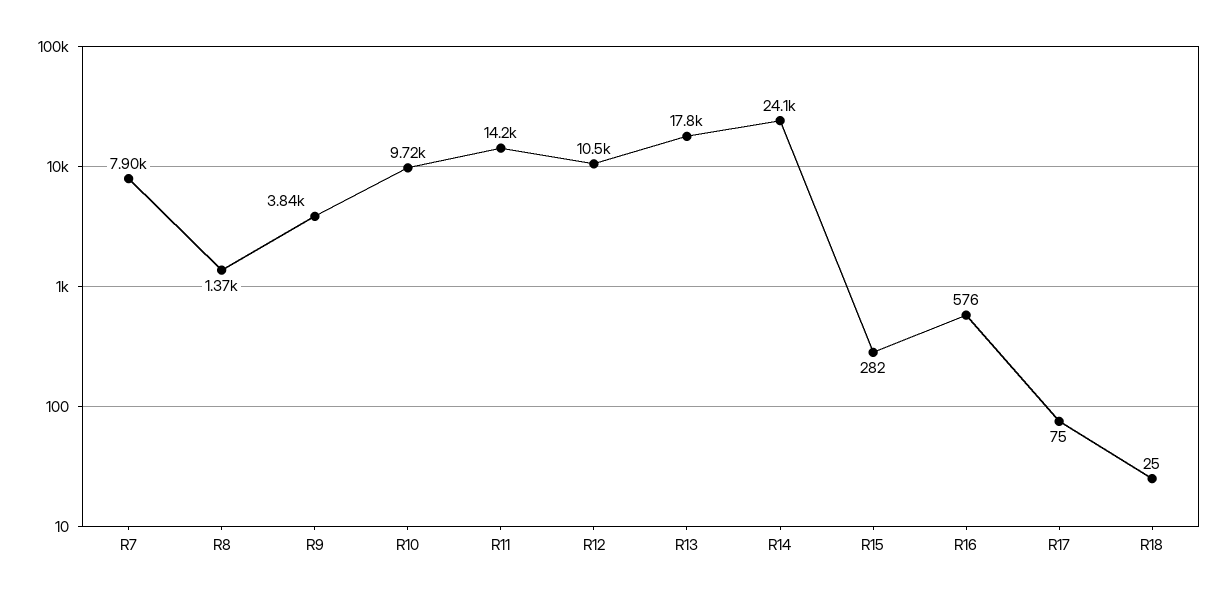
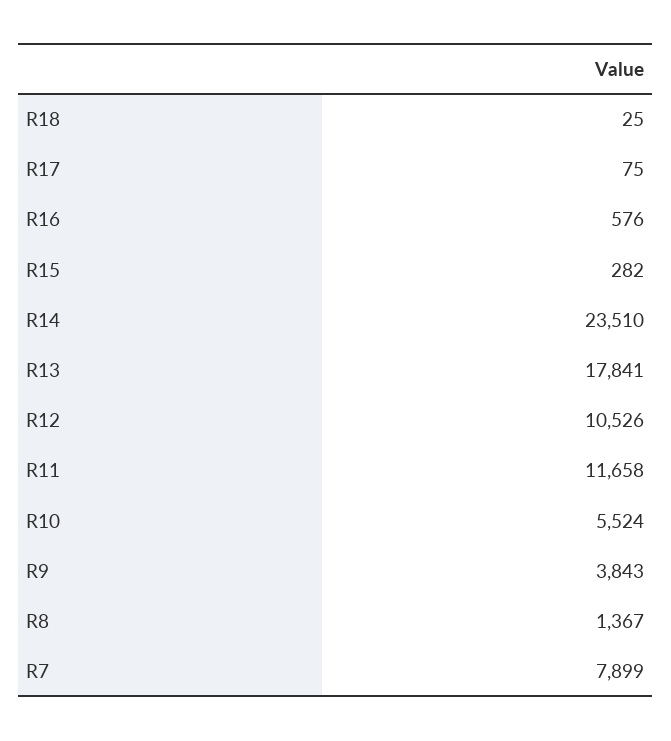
R10: 9720 -> 5524
R11: 14200 -> 11658
R14: 24100 -> 23510

